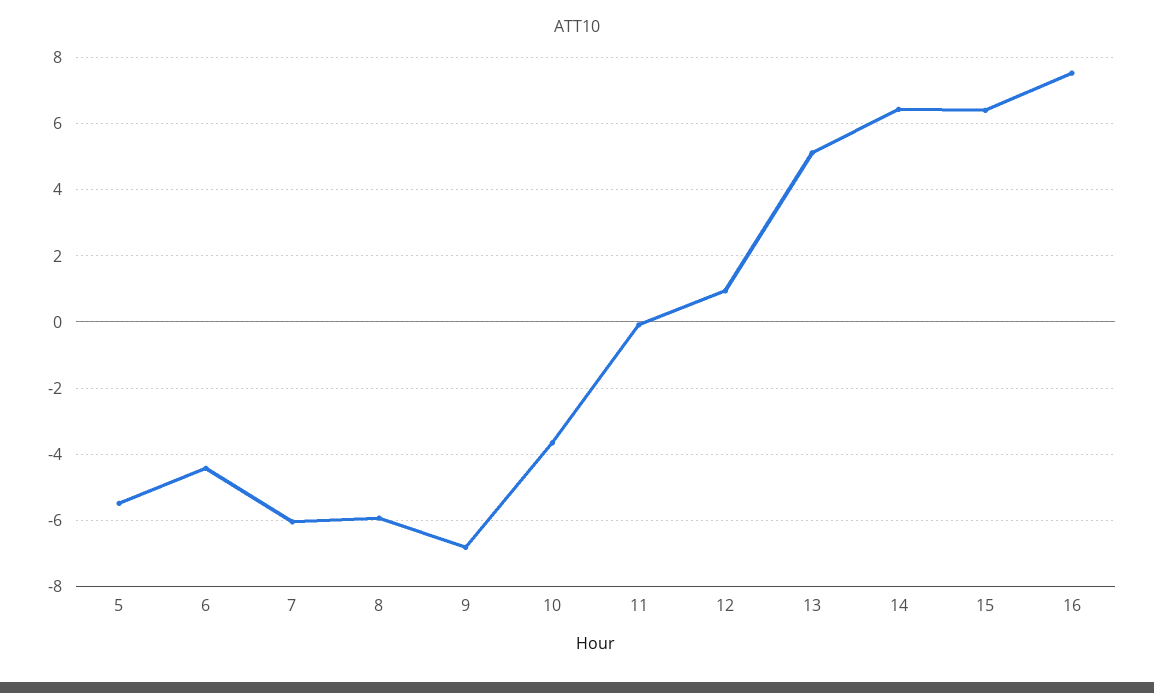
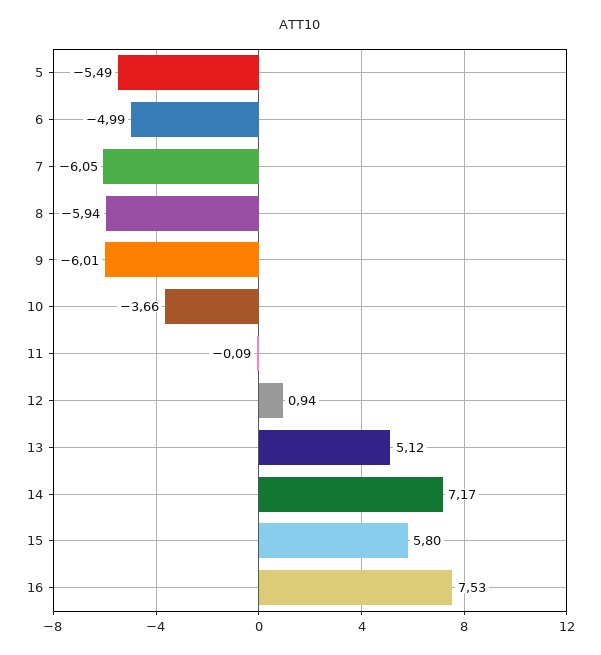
6: -4.4 -> -4.99
9: -6.8 -> -6.01
14: 6.4 -> 7.17
15: 6.4 -> 5.8

